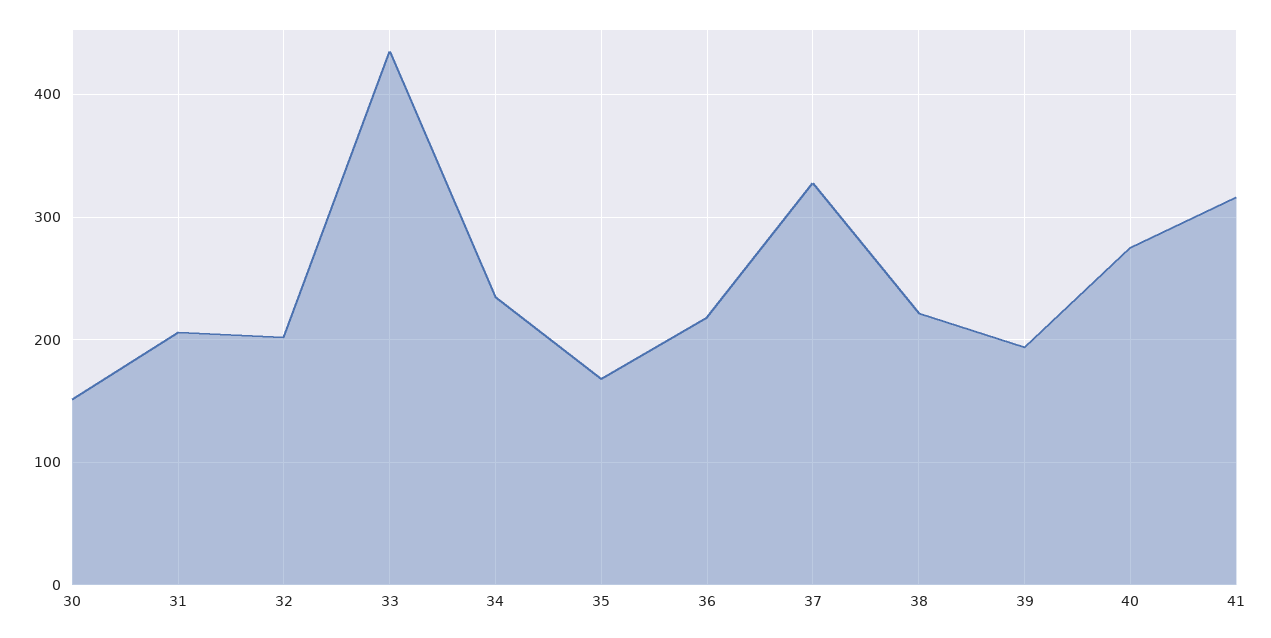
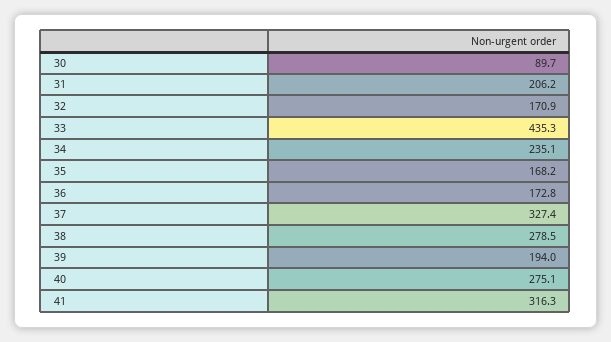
30: 150 -> 89.7
32: 200 -> 170.9
36: 220 -> 172.8
38: 220 -> 278.5

